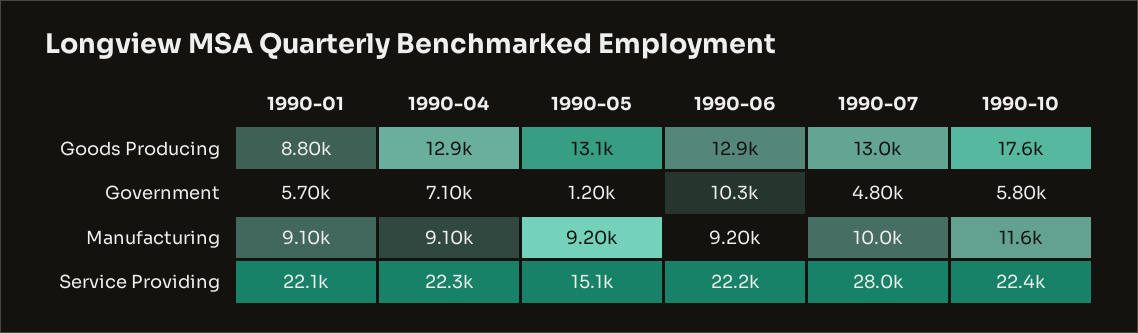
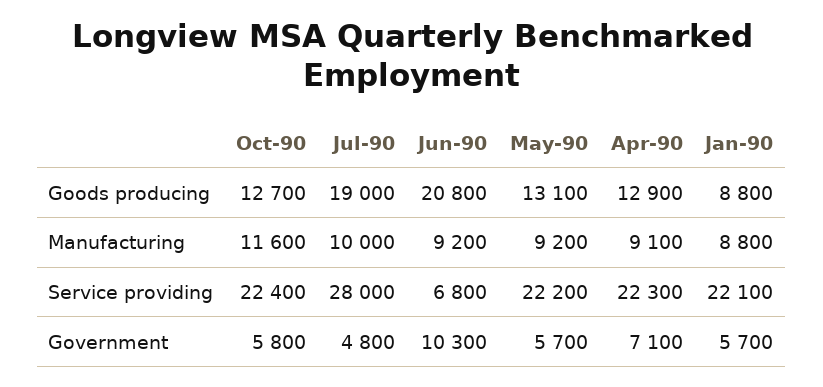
1990-06, Goods Producing: 12900 -> 20800
1990-07, Goods Producing: 13000 -> 19000
1990-10, Goods Producing: 17600 -> 12700
1990-05, Government: 1200 -> 5700
1990-01, Manufacturing: 9100 -> 8800
1990-05, Service Providing: 15100 -> 22200
1990-06, Service Providing: 22200 -> 6800

